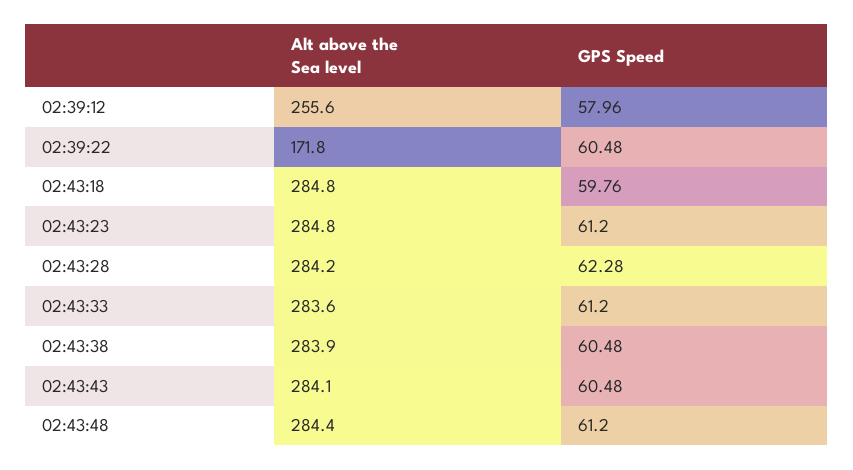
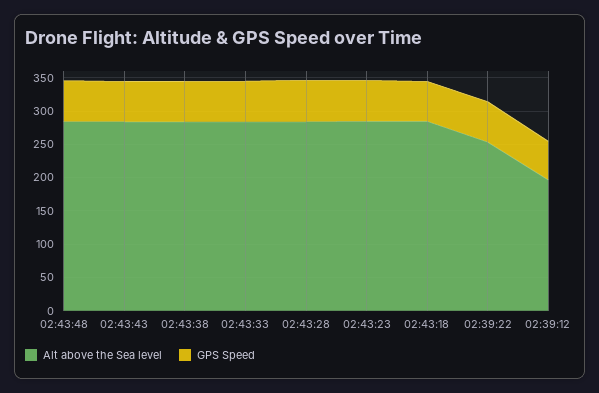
Alt above the Sea level, 02:39:12: 255.6 -> 200
Alt above the Sea level, 02:39:22: 171.8 -> 250

